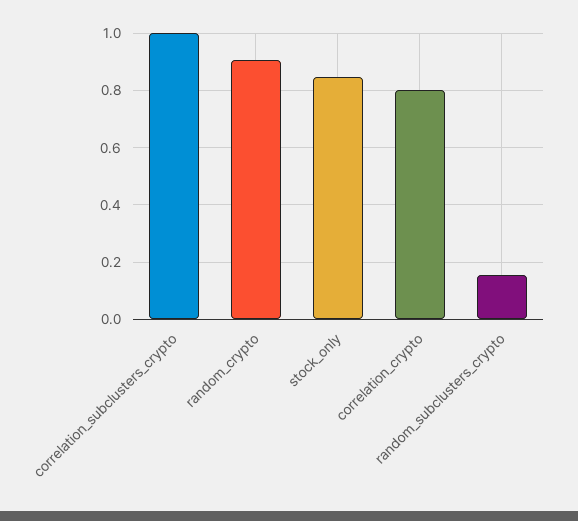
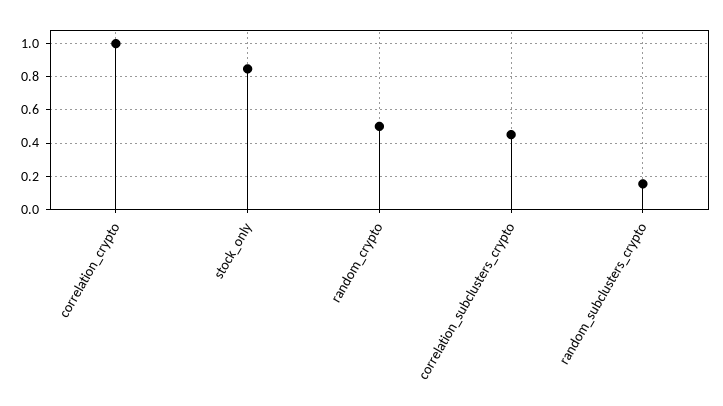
correlation_subclusters_crypto: 1 -> 0.45
random_crypto: 0.9 -> 0.5
correlation_crypto: 0.8 -> 1

